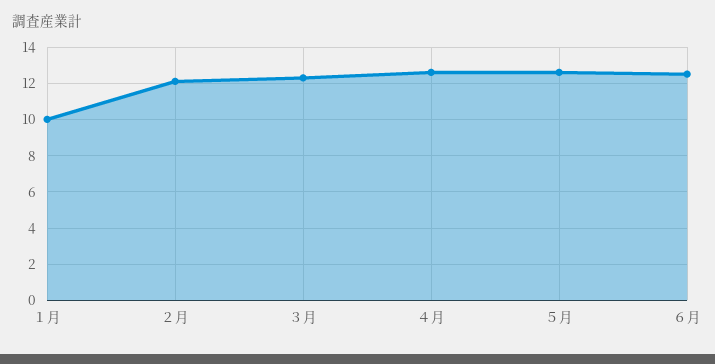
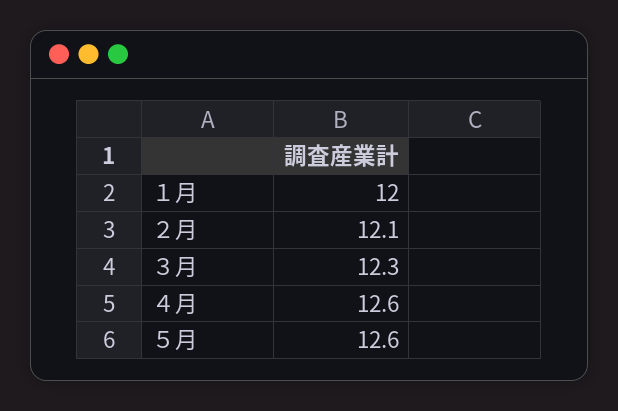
１月: 10 -> 12
６月: 12.5 -> none

